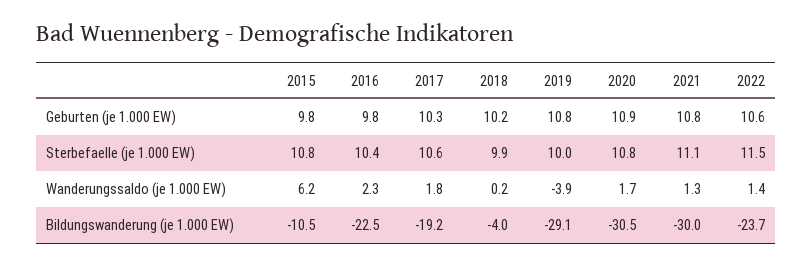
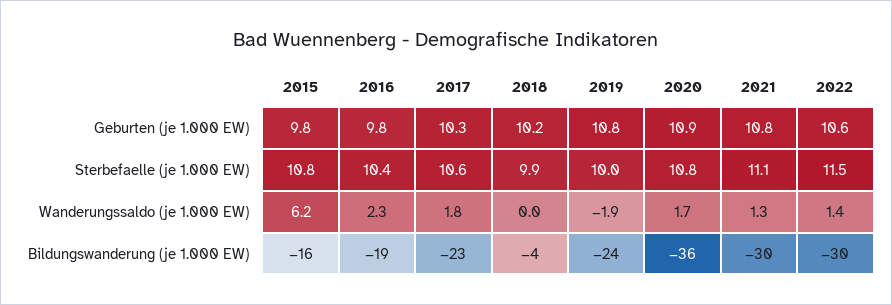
2018, Wanderungssaldo (je 1.000 EW): 0.2 -> 0
2019, Wanderungssaldo (je 1.000 EW): -3.9 -> -1.9
2015, Bildungswanderung (je 1.000 EW): -10.5 -> -16
2016, Bildungswanderung (je 1.000 EW): -22.5 -> -19
2017, Bildungswanderung (je 1.000 EW): -19.2 -> -23
2019, Bildungswanderung (je 1.000 EW): -29.1 -> -24
2020, Bildungswanderung (je 1.000 EW): -30.5 -> -36
2022, Bildungswanderung (je 1.000 EW): -23.7 -> -30

